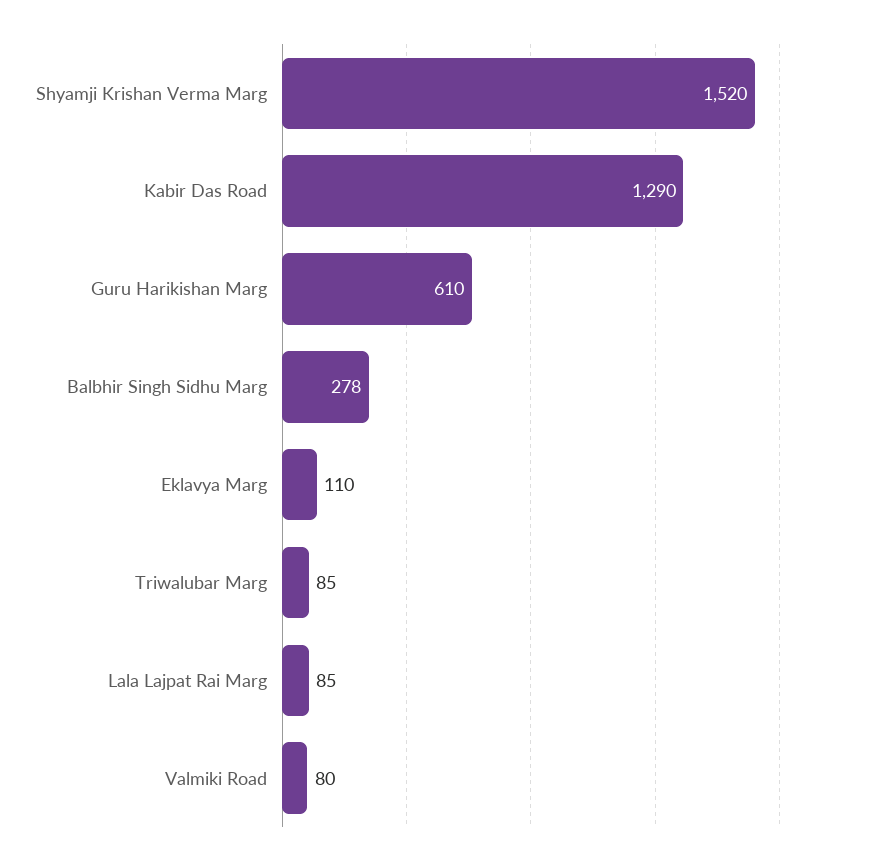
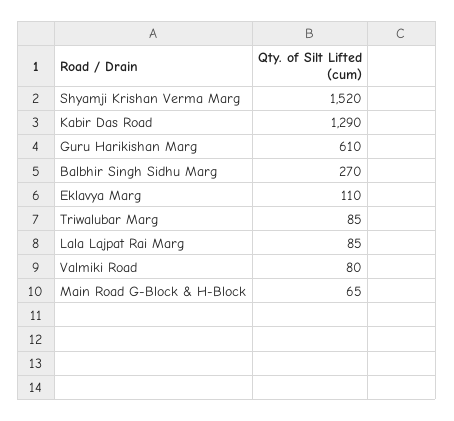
Balbhir Singh Sidhu Marg: 278 -> 270
Main Road G-Block & H-Block: none -> 65

